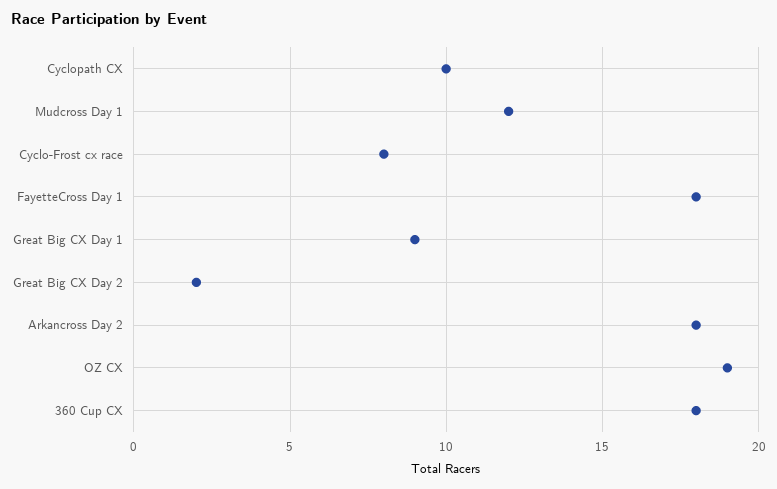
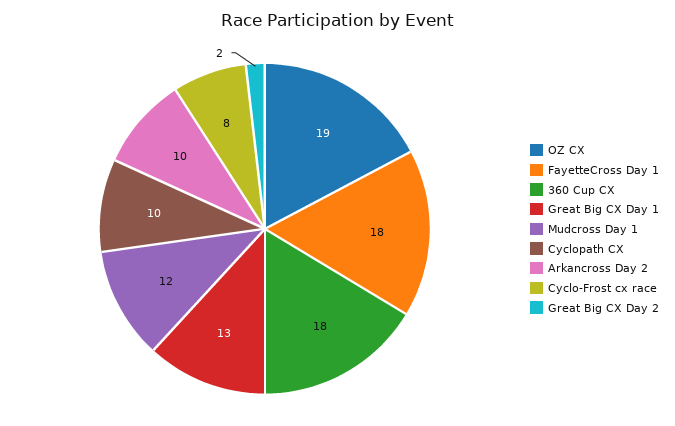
Great Big CX Day 1: 9 -> 13
Arkancross Day 2: 18 -> 10

